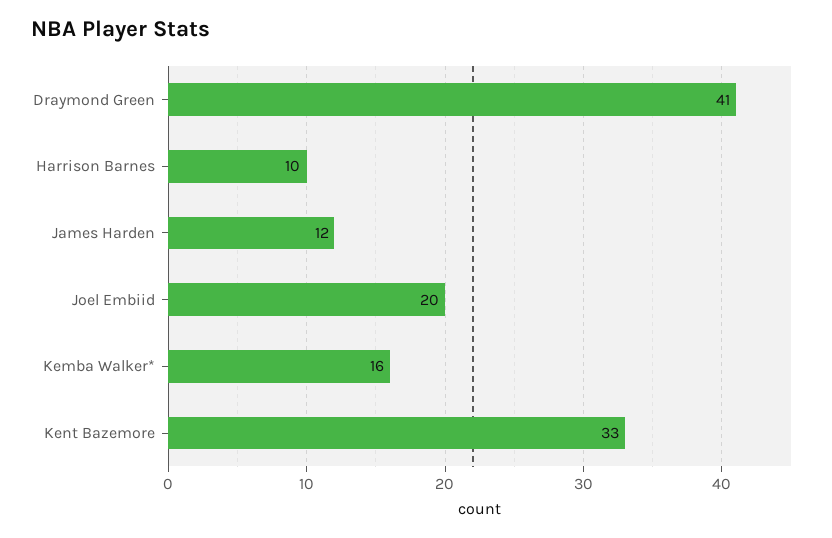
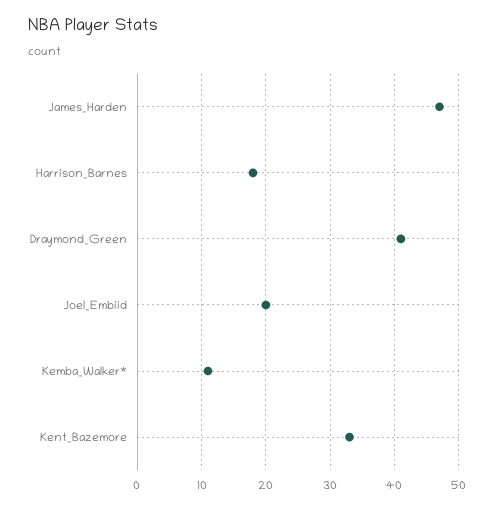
Harrison Barnes: 10 -> 18
James Harden: 12 -> 47
Kemba Walker*: 16 -> 11

